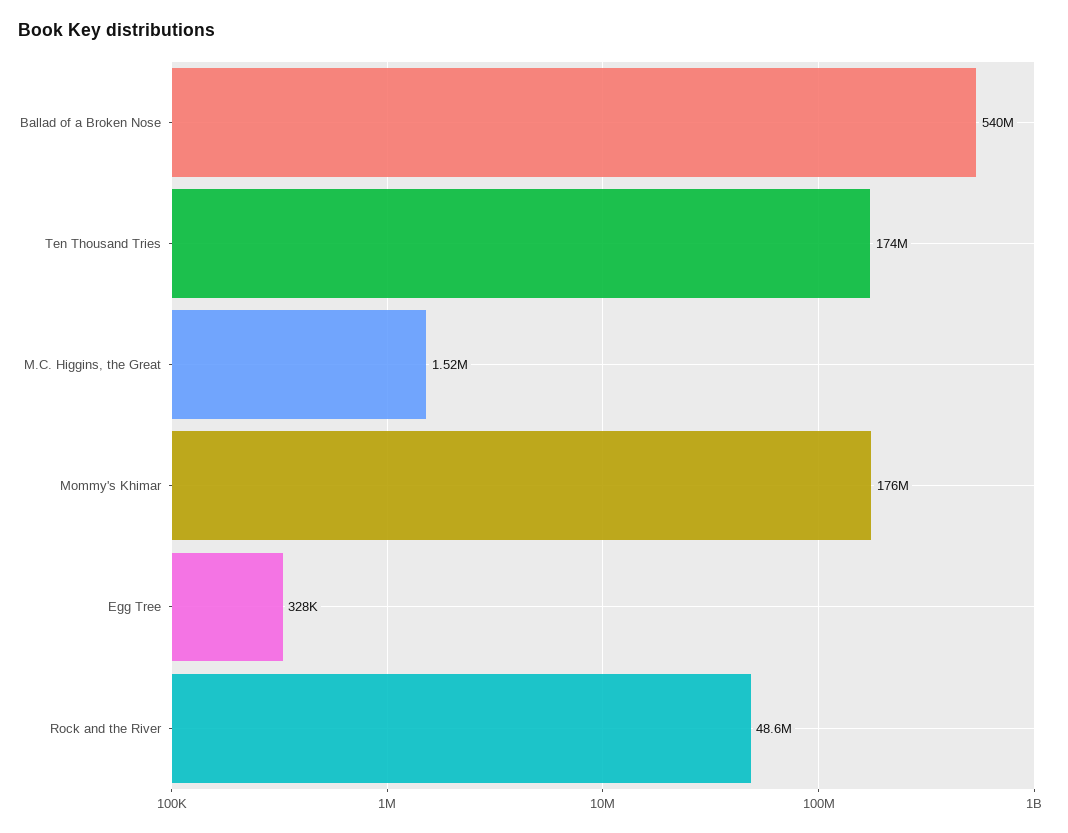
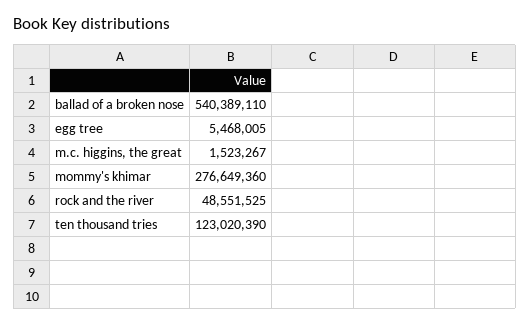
Ten Thousand Tries: 174000000 -> 123020390
Mommy's Khimar: 176000000 -> 276649360
Egg Tree: 328000 -> 5468005

